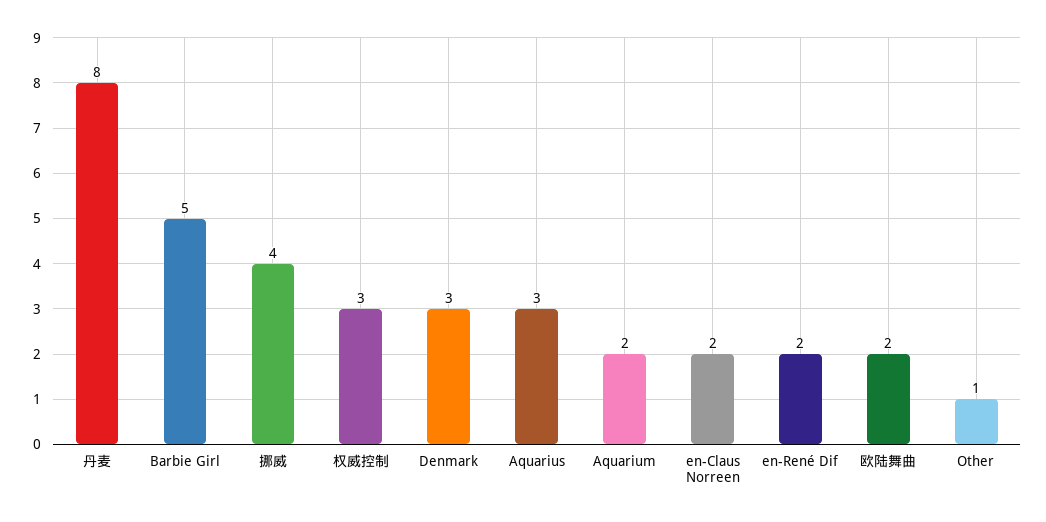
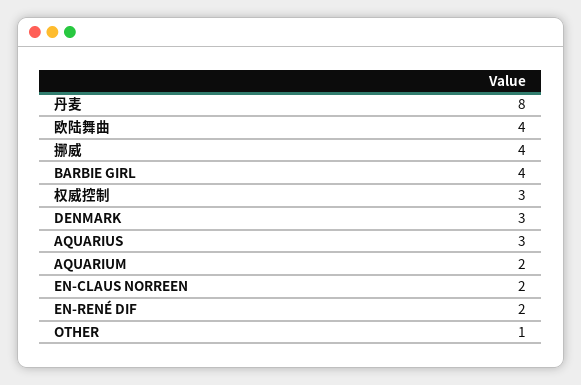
Barbie Girl: 5 -> 4
欧陆舞曲: 2 -> 4

